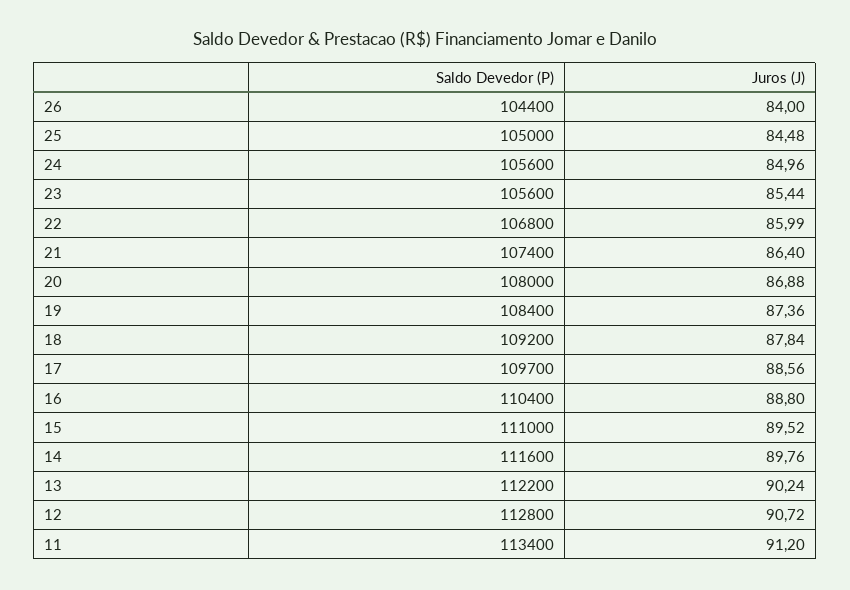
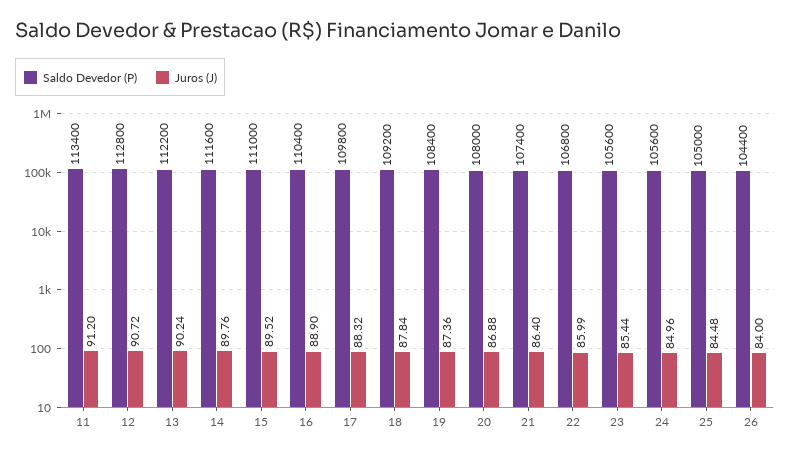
Saldo Devedor (P), 17: 109700 -> 109800
Juros (J), 17: 88.56 -> 88.32
Juros (J), 16: 88.8 -> 88.9

